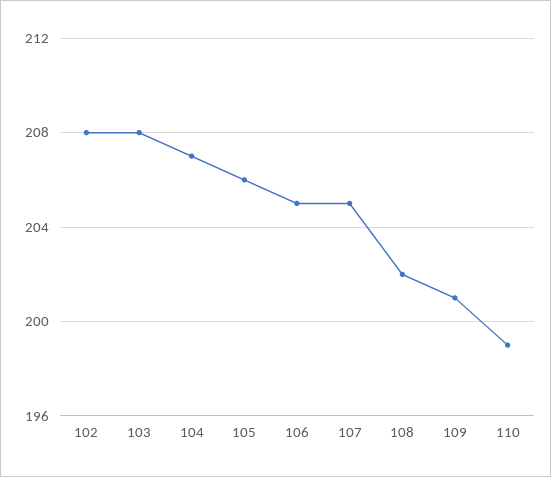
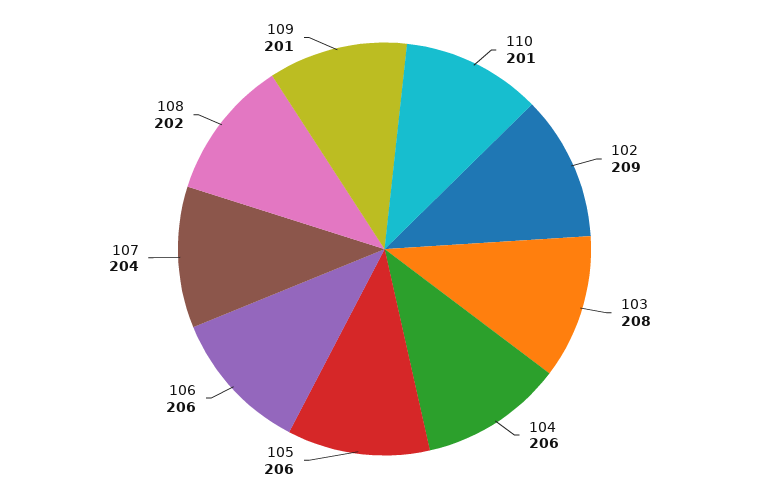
102: 208 -> 209
104: 207 -> 206
106: 205 -> 206
107: 205 -> 204
110: 199 -> 201

